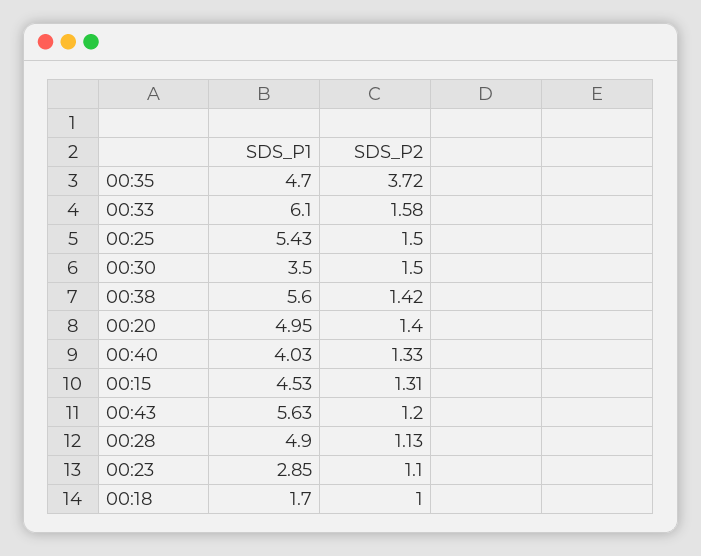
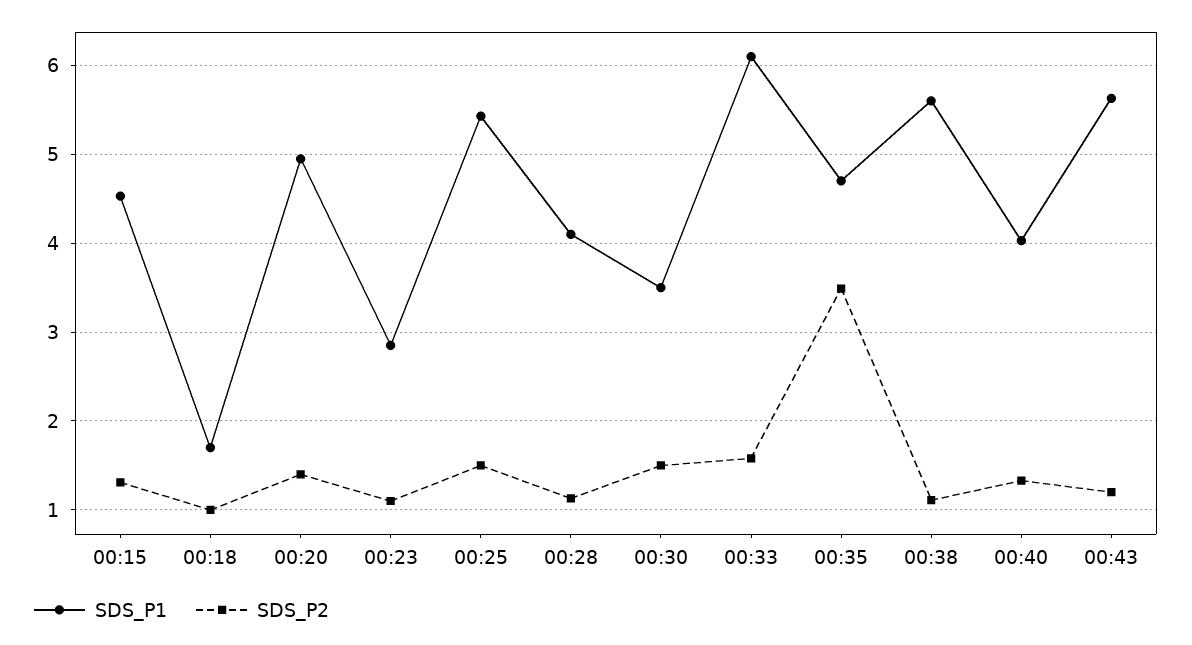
SDS_P2, 00:35: 3.72 -> 3.5
SDS_P2, 00:38: 1.42 -> 1.1
SDS_P1, 00:28: 4.9 -> 4.1

